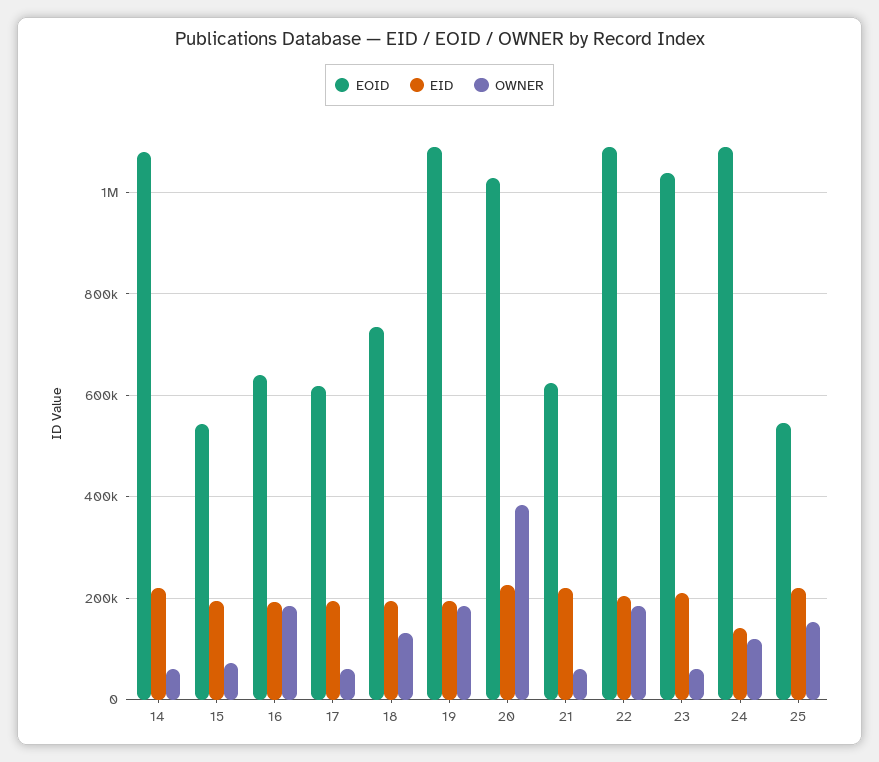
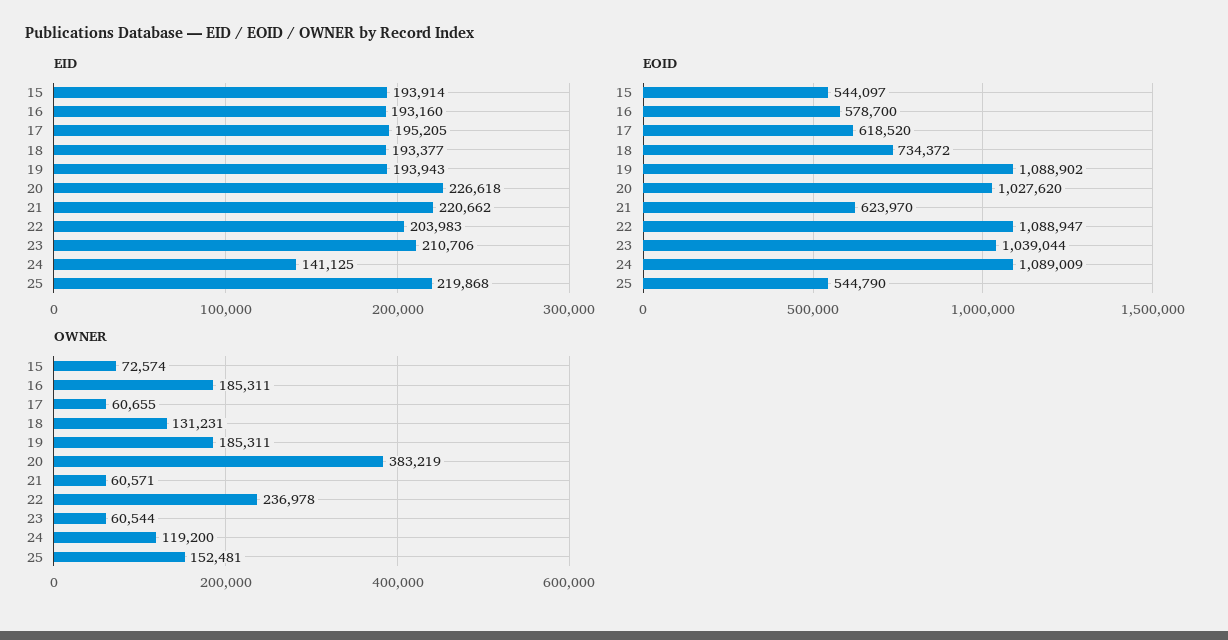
EOID, 14: 1080000 -> none
EID, 14: 220000 -> none
OWNER, 14: 60000 -> none
EOID, 16: 640000 -> 578700
OWNER, 22: 180000 -> 236978

